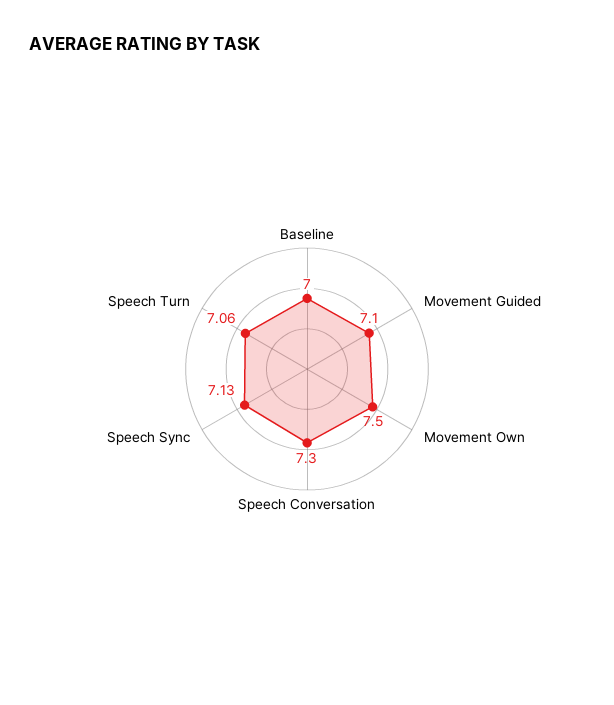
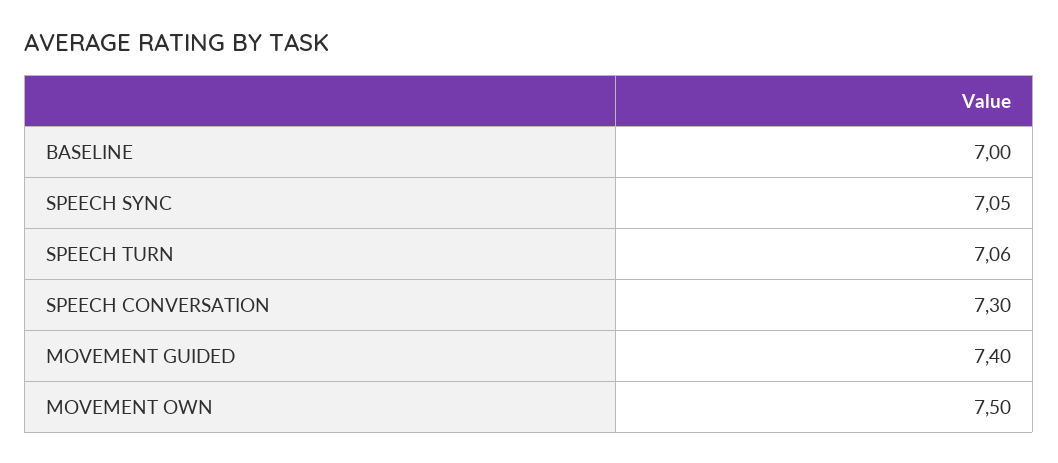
Movement Guided: 7.1 -> 7.4
Speech Sync: 7.13 -> 7.05

